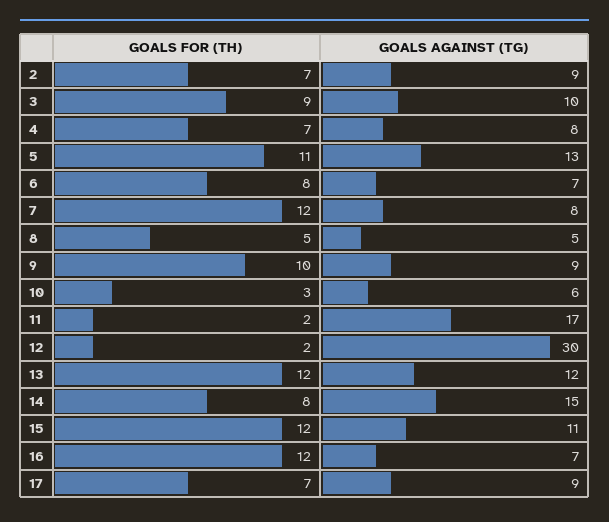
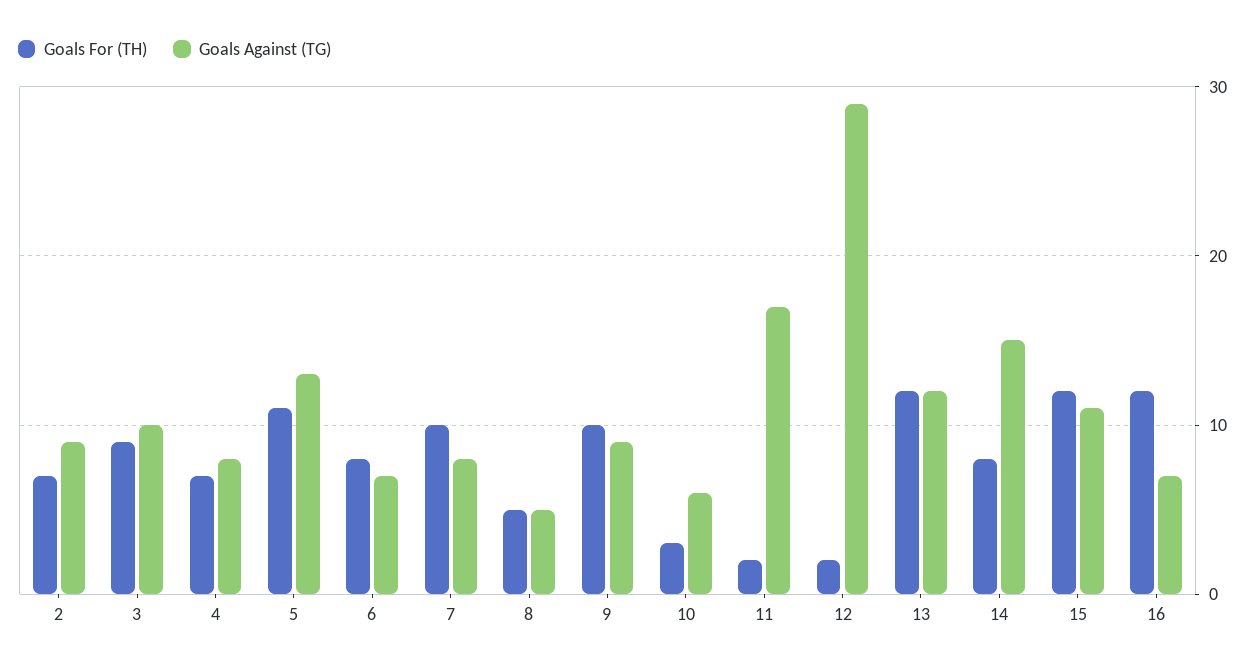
GOALS FOR (TH), 7: 12 -> 10
GOALS AGAINST (TG), 12: 30 -> 29
GOALS FOR (TH), 17: 7 -> none
GOALS AGAINST (TG), 17: 9 -> none

